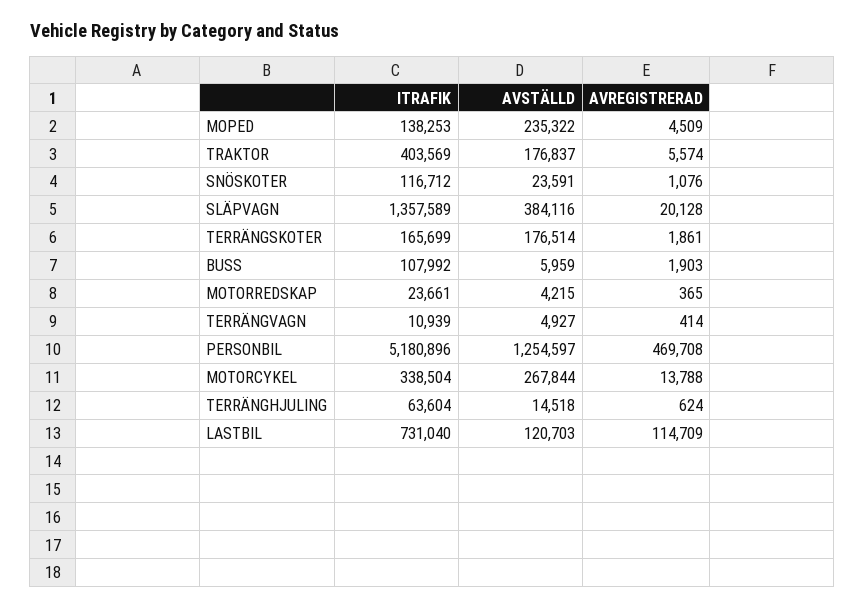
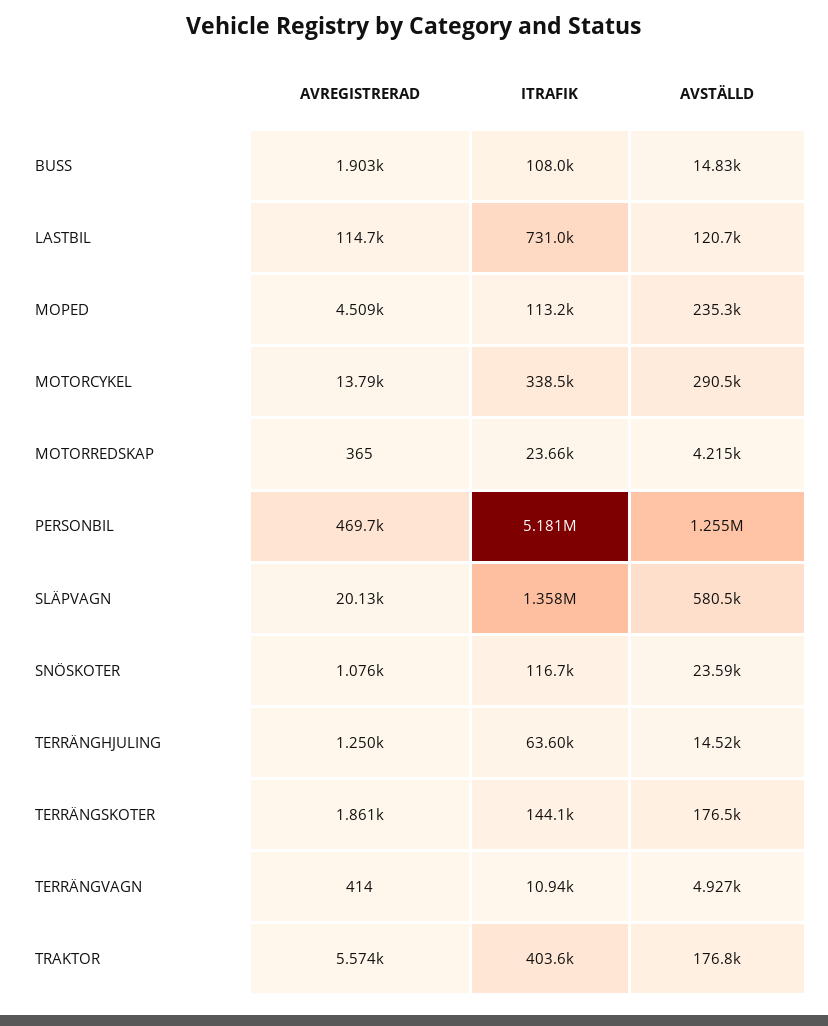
ITRAFIK, MOPED: 138253 -> 113200
AVSTÄLLD, SLÄPVAGN: 384116 -> 580500
ITRAFIK, TERRÄNGSKOTER: 165699 -> 144100
AVSTÄLLD, BUSS: 5959 -> 14830
AVSTÄLLD, MOTORCYKEL: 267844 -> 290500
AVREGISTRERAD, TERRÄNGHJULING: 624 -> 1250

